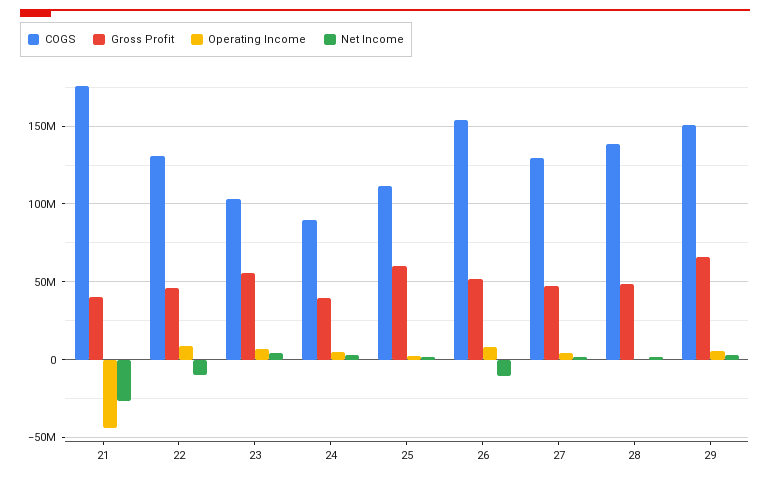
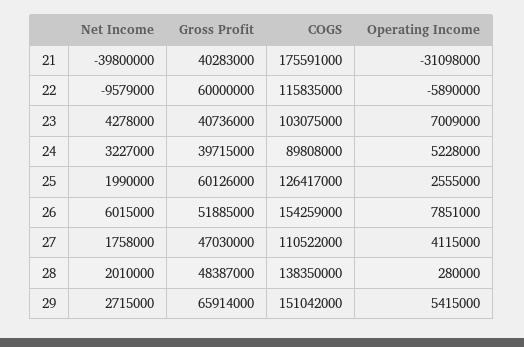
Operating Income, 21: -45000000 -> -31098000
Net Income, 21: -25000000 -> -39800000
COGS, 22: 130000000 -> 115835000
Gross Profit, 22: 45000000 -> 60000000
Operating Income, 22: 10000000 -> -5890000
Gross Profit, 23: 55000000 -> 40736000
COGS, 25: 110000000 -> 126417000
Net Income, 26: -10000000 -> 6015000
COGS, 27: 130000000 -> 110522000

